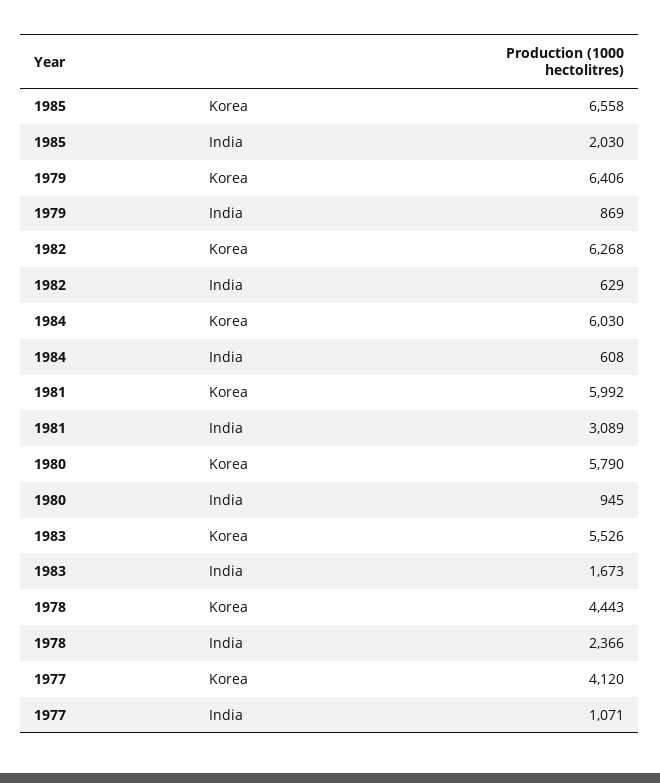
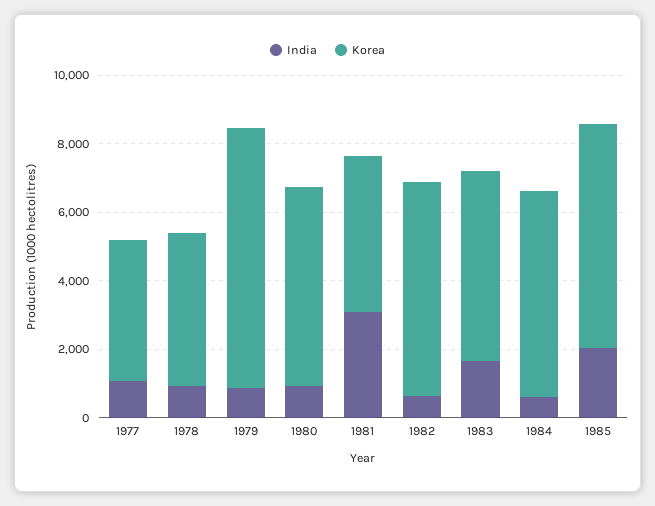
Korea, 1979: 6406 -> 7500
Korea, 1981: 5992 -> 4500
India, 1978: 2366 -> 1000

